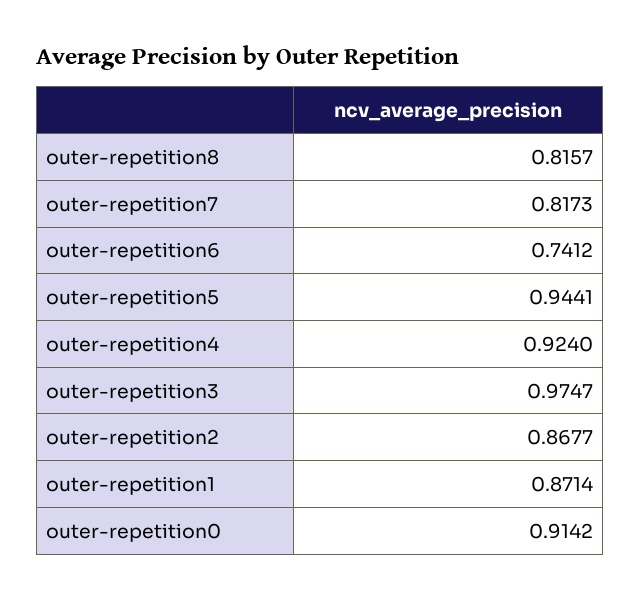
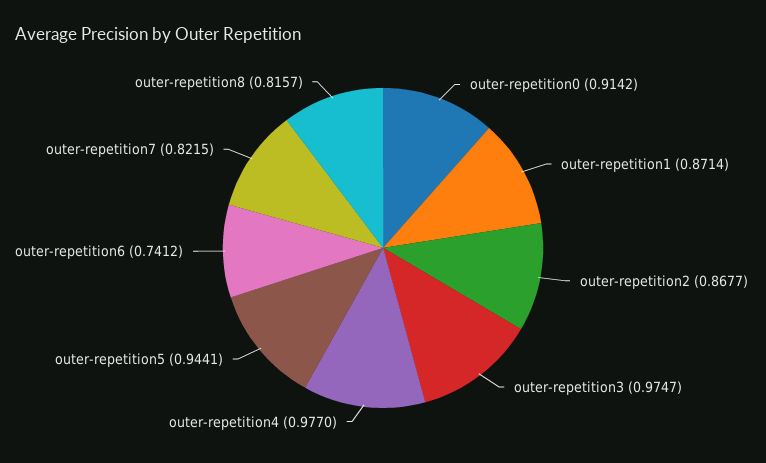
outer-repetition7: 0.8173 -> 0.8215
outer-repetition4: 0.924 -> 0.977

